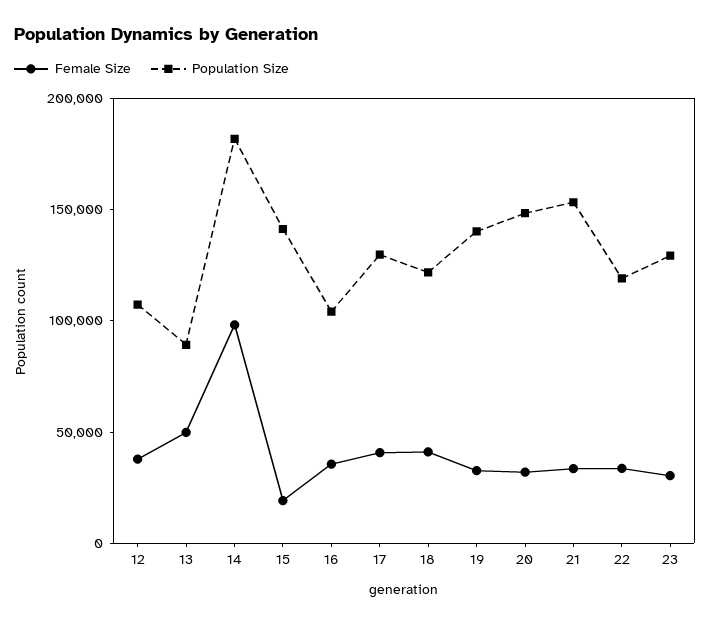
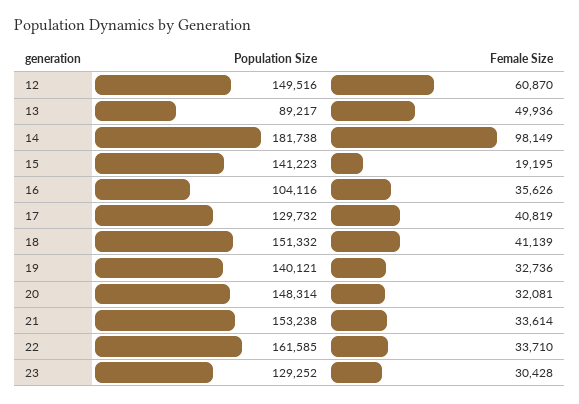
Female Size, 12: 40000 -> 60870
Population Size, 12: 110000 -> 149516
Population Size, 18: 120000 -> 151332
Population Size, 22: 120000 -> 161585

